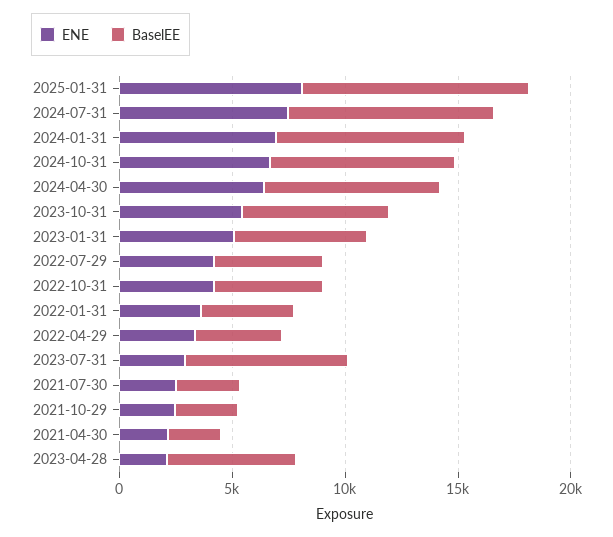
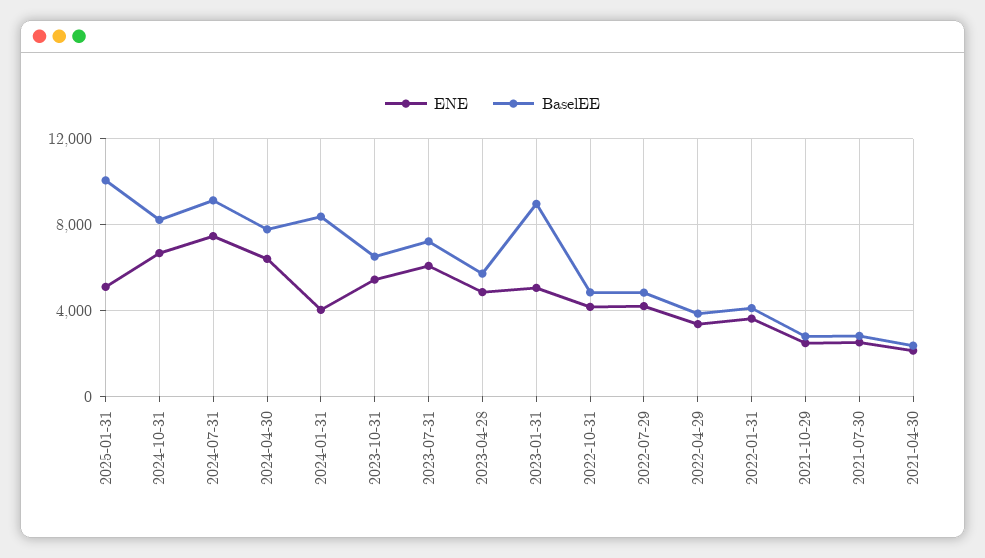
ENE, 2025-01-31: 8000 -> 5000
ENE, 2024-01-31: 7000 -> 4000
BaselEE, 2023-01-31: 6000 -> 9000
ENE, 2023-07-31: 3000 -> 6000
ENE, 2023-04-28: 2000 -> 5000

